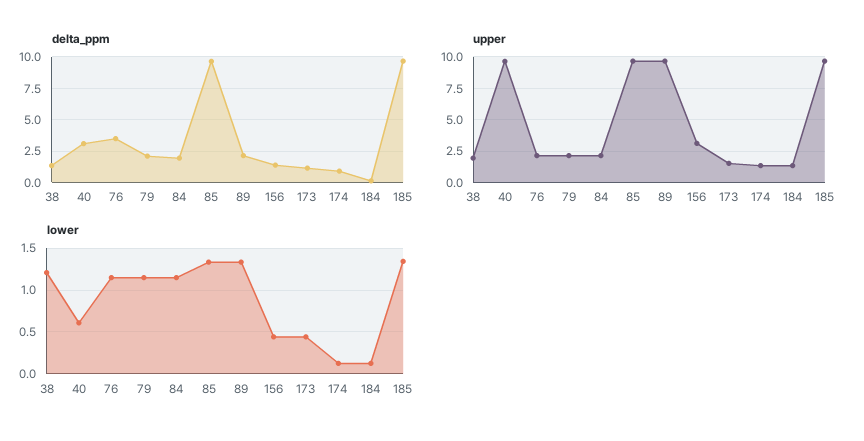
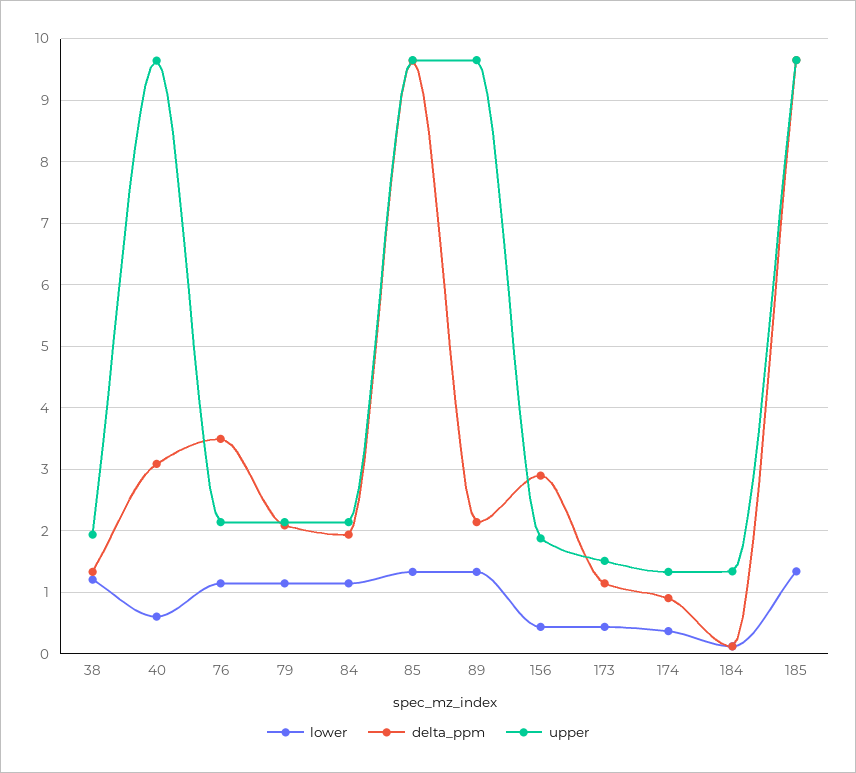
delta_ppm, 156: 1.5 -> 2.9
upper, 156: 3 -> 1.9
lower, 174: 0.1 -> 0.4

